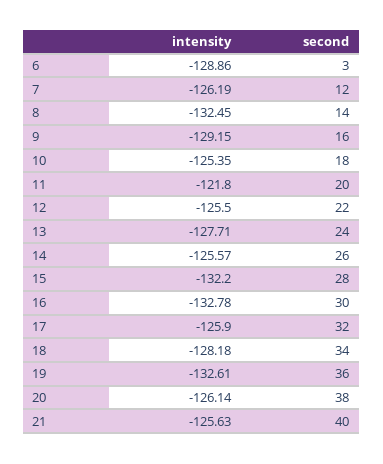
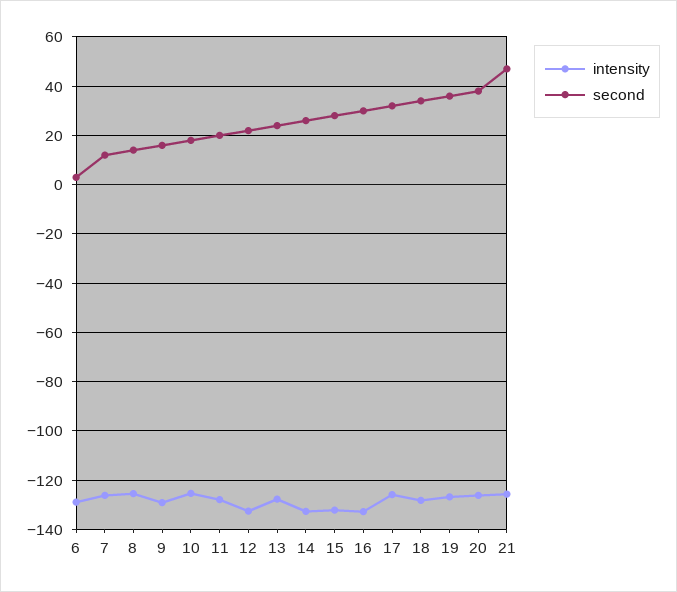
intensity, 8: -132.45 -> -125
intensity, 11: -121.8 -> -127.5
intensity, 12: -125.5 -> -132.5
intensity, 14: -125.57 -> -132.5
intensity, 19: -132.61 -> -127.5
second, 21: 40 -> 47.5

